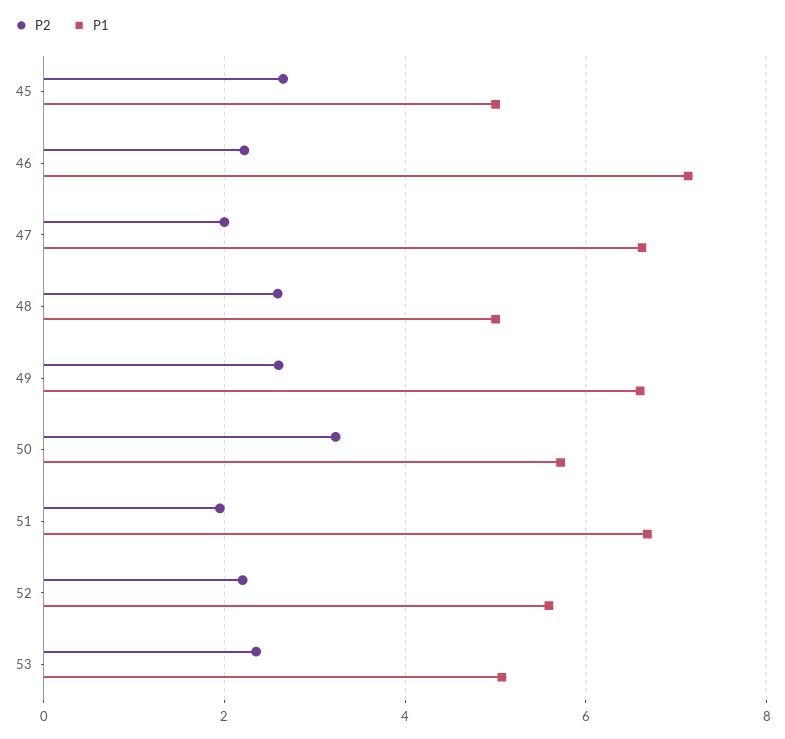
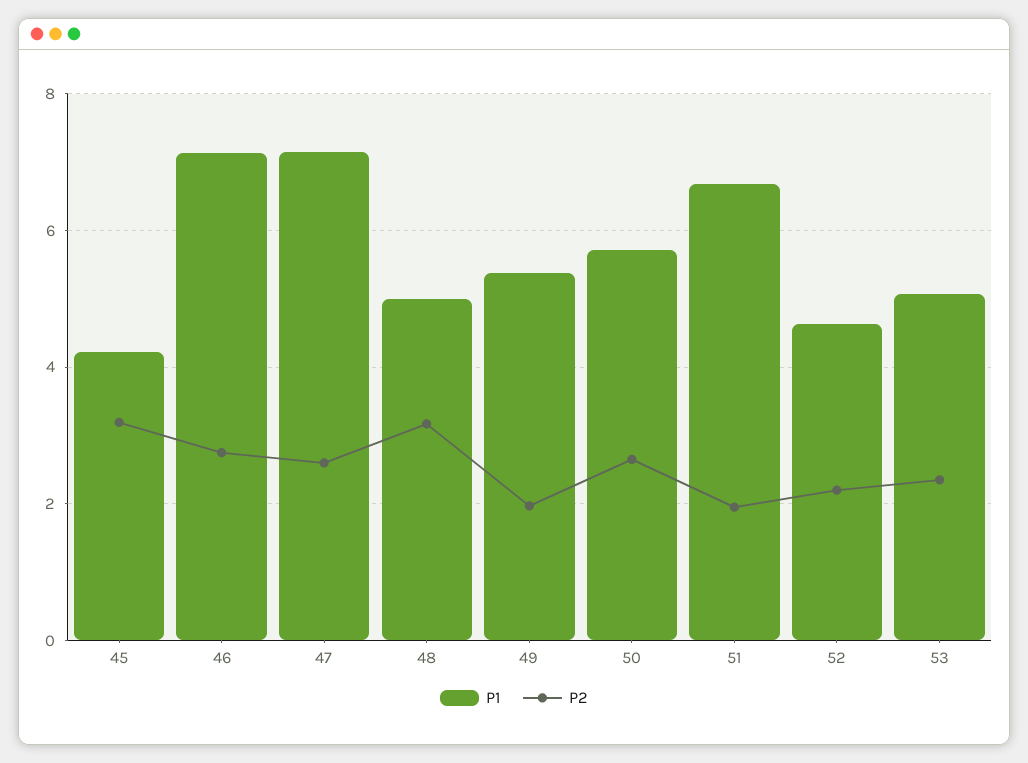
P2, 45: 2.6 -> 3.2
P1, 45: 5 -> 4.2
P2, 46: 2.2 -> 2.8
P2, 47: 2 -> 2.6
P1, 47: 6.6 -> 7.2
P2, 48: 2.6 -> 3.2
P2, 49: 2.6 -> 2
P1, 49: 6.6 -> 5.4
P2, 50: 3.2 -> 2.6
P1, 52: 5.6 -> 4.6

